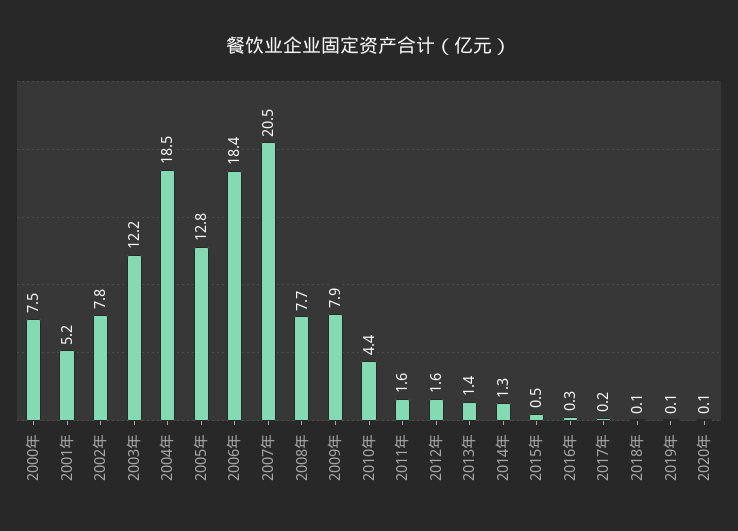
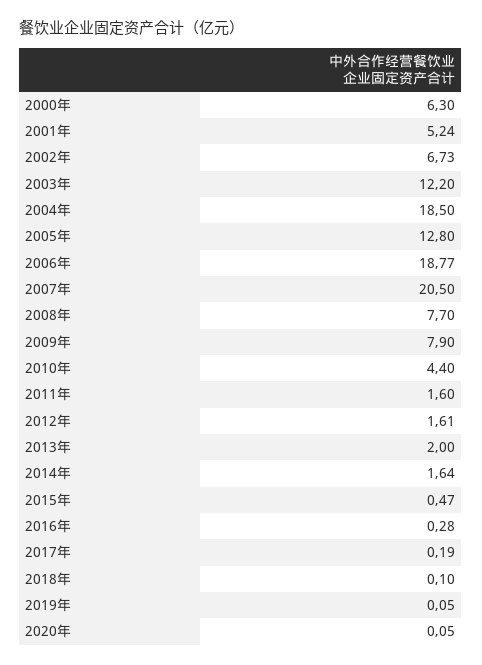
2000年: 7.5 -> 6.3
2002年: 7.8 -> 6.73
2006年: 18.4 -> 18.77
2013年: 1.4 -> 2
2014年: 1.3 -> 1.64

